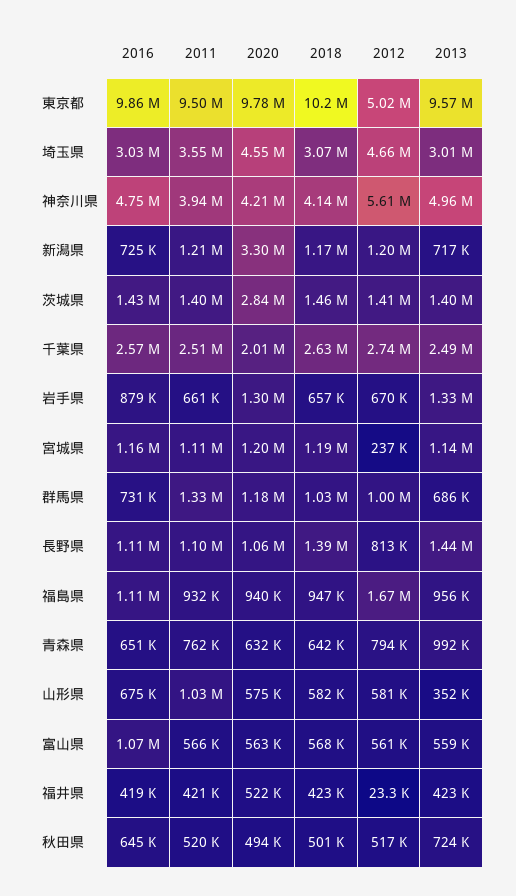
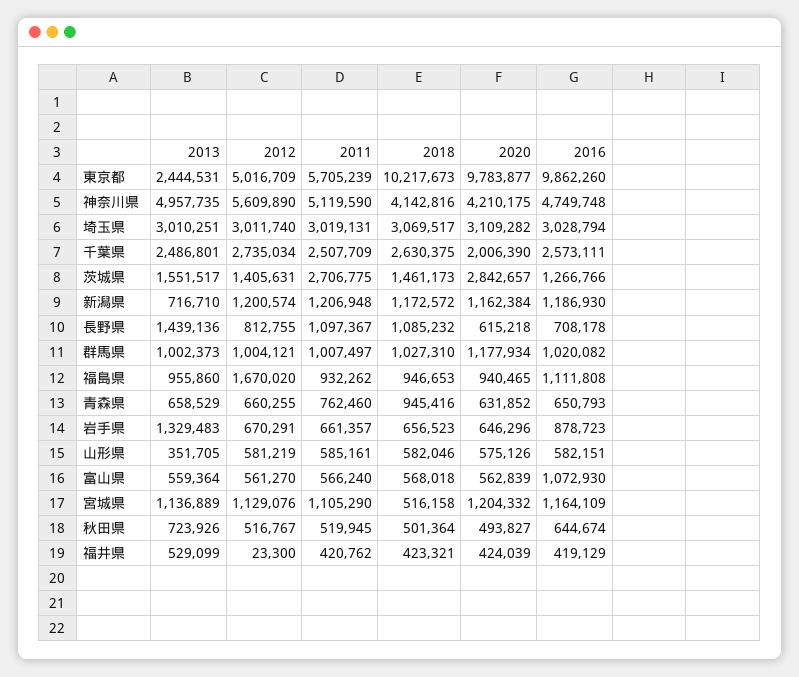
2011, 東京都: 9500000 -> 5705239
2013, 東京都: 9570000 -> 2444531
2011, 埼玉県: 3550000 -> 3019131
2020, 埼玉県: 4550000 -> 3109282
2012, 埼玉県: 4660000 -> 3011740
2011, 神奈川県: 3940000 -> 5119590
2016, 新潟県: 725000 -> 1186930
2020, 新潟県: 3300000 -> 1162384
2016, 茨城県: 1430000 -> 1266766
2011, 茨城県: 1400000 -> 2706775
2013, 茨城県: 1400000 -> 1551517
2020, 岩手県: 1300000 -> 646296
2018, 宮城県: 1190000 -> 516158
2012, 宮城県: 237000 -> 1129076
2016, 群馬県: 731000 -> 1020082
2011, 群馬県: 1330000 -> 1007497
2013, 群馬県: 686000 -> 1002373
2016, 長野県: 1110000 -> 708178
2020, 長野県: 1060000 -> 615218
2018, 長野県: 1390000 -> 1085232
2018, 青森県: 642000 -> 945416
2012, 青森県: 794000 -> 660255
2013, 青森県: 992000 -> 658529
2016, 山形県: 675000 -> 582151
2011, 山形県: 1030000 -> 585161
2020, 福井県: 522000 -> 424039
2013, 福井県: 423000 -> 529099

